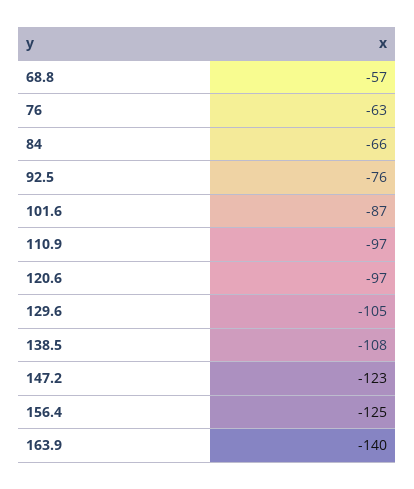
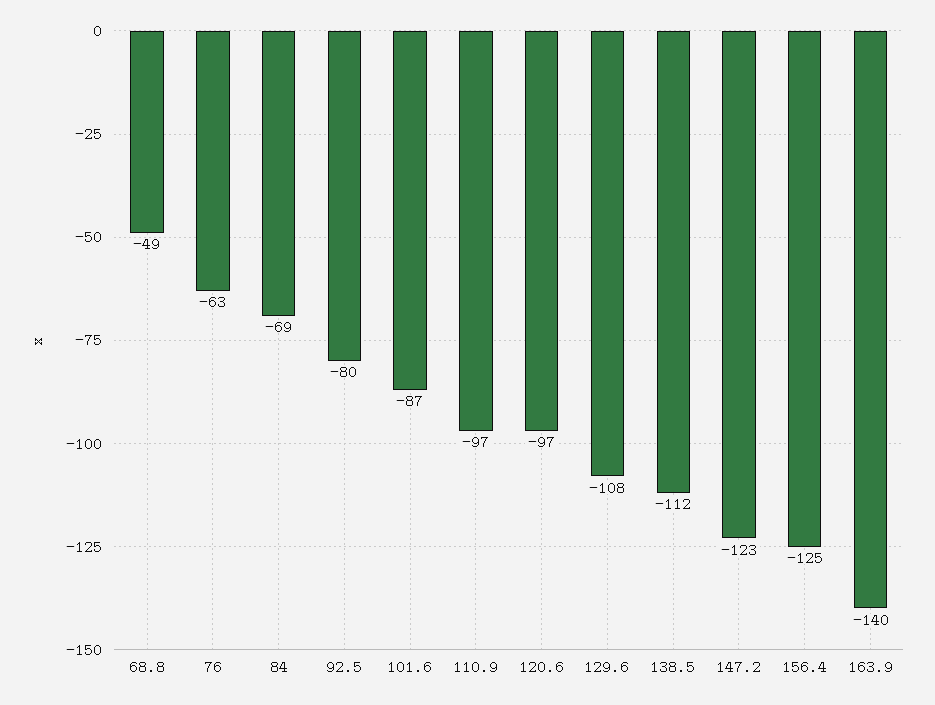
68.8: -57 -> -49
84: -66 -> -69
92.5: -76 -> -80
129.6: -105 -> -108
138.5: -108 -> -112

